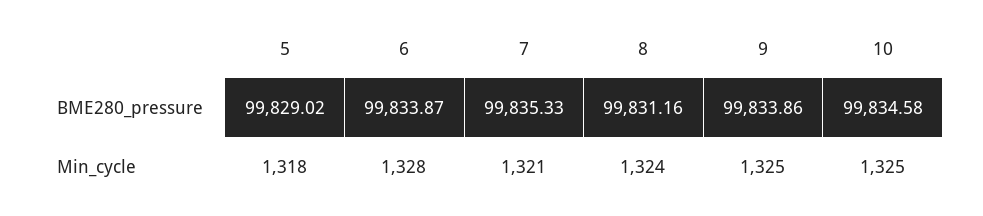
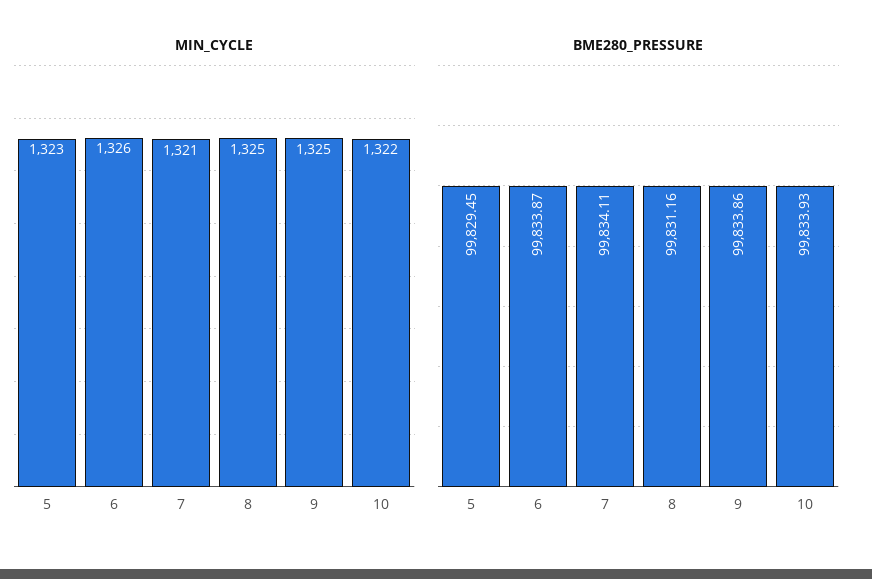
BME280_pressure, 5: 99829.02 -> 99829.45
BME280_pressure, 7: 99835.33 -> 99834.11
BME280_pressure, 10: 99834.58 -> 99833.93
Min_cycle, 5: 1318 -> 1323
Min_cycle, 6: 1328 -> 1326
Min_cycle, 8: 1324 -> 1325
Min_cycle, 10: 1325 -> 1322

